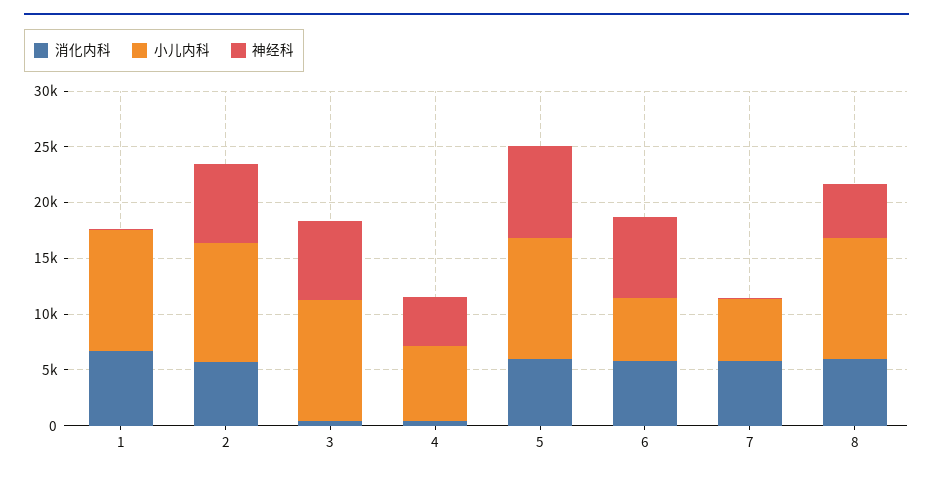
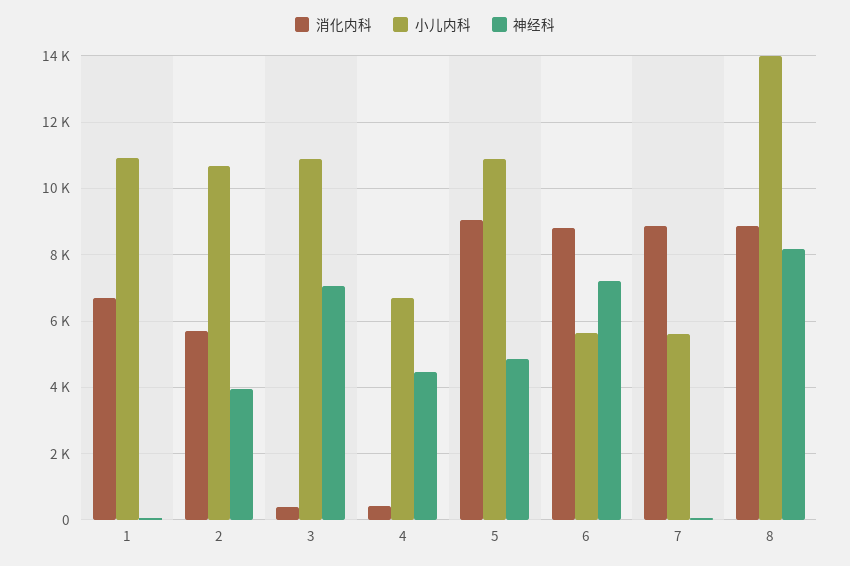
神经科, 2: 7000 -> 4000
消化内科, 5: 6000 -> 9000
神经科, 5: 8000 -> 4800
消化内科, 6: 6000 -> 8800
消化内科, 7: 6000 -> 8800
消化内科, 8: 6000 -> 8800
小儿内科, 8: 11000 -> 14000
神经科, 8: 5000 -> 8200

